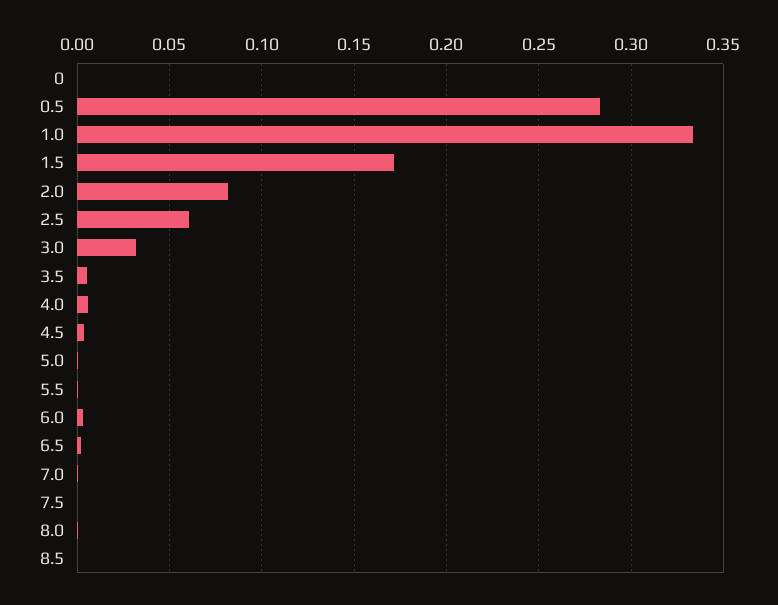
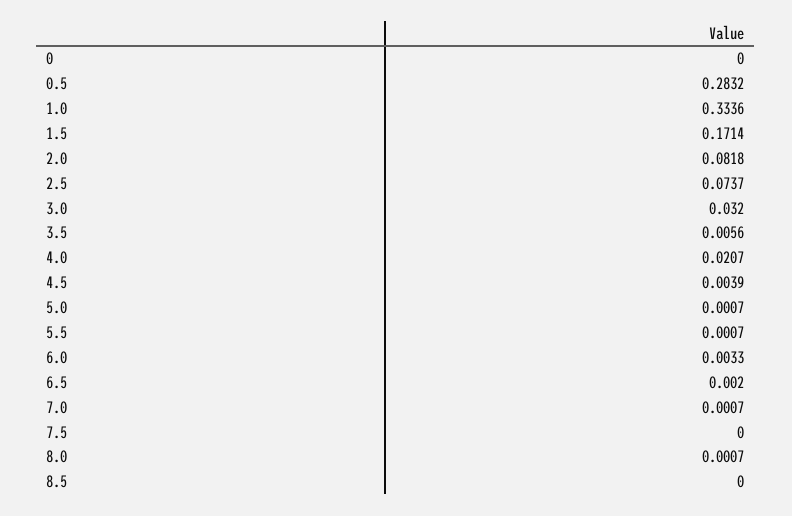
2.5: 0.06 -> 0.0737
4.0: 0.005 -> 0.0207

